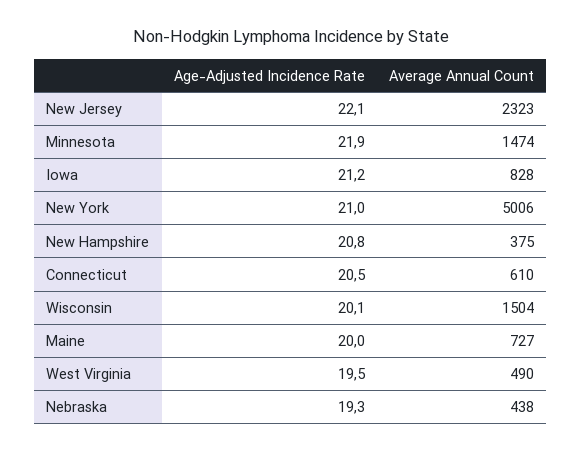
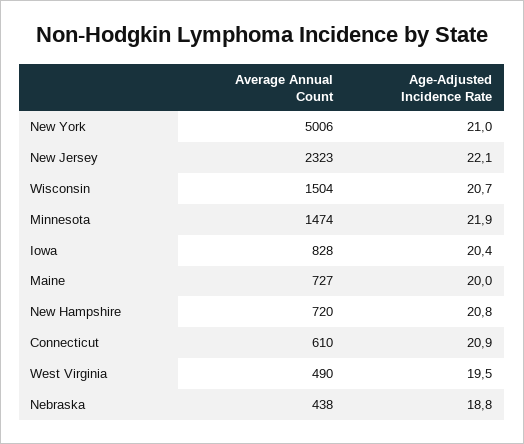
Age-Adjusted Incidence Rate, Iowa: 21.2 -> 20.4
Average Annual Count, New Hampshire: 375 -> 720
Age-Adjusted Incidence Rate, Connecticut: 20.5 -> 20.9
Age-Adjusted Incidence Rate, Wisconsin: 20.1 -> 20.7
Age-Adjusted Incidence Rate, Nebraska: 19.3 -> 18.8

